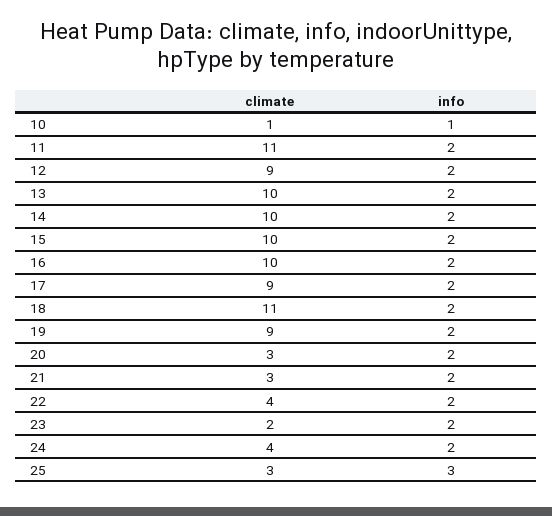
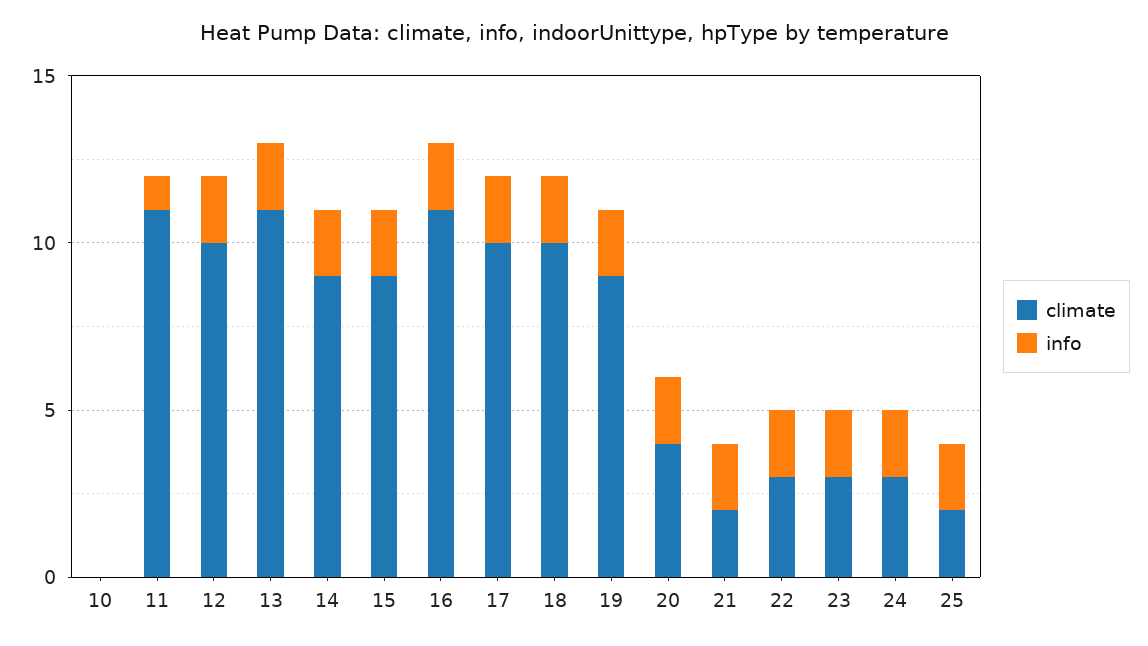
climate, 10: 1 -> 0
info, 10: 1 -> 0
info, 11: 2 -> 1
climate, 12: 9 -> 10
climate, 13: 10 -> 11
climate, 14: 10 -> 9
climate, 15: 10 -> 9
climate, 16: 10 -> 11
climate, 17: 9 -> 10
climate, 18: 11 -> 10
climate, 20: 3 -> 4
climate, 21: 3 -> 2
climate, 22: 4 -> 3
climate, 23: 2 -> 3
climate, 24: 4 -> 3
climate, 25: 3 -> 2
info, 25: 3 -> 2

